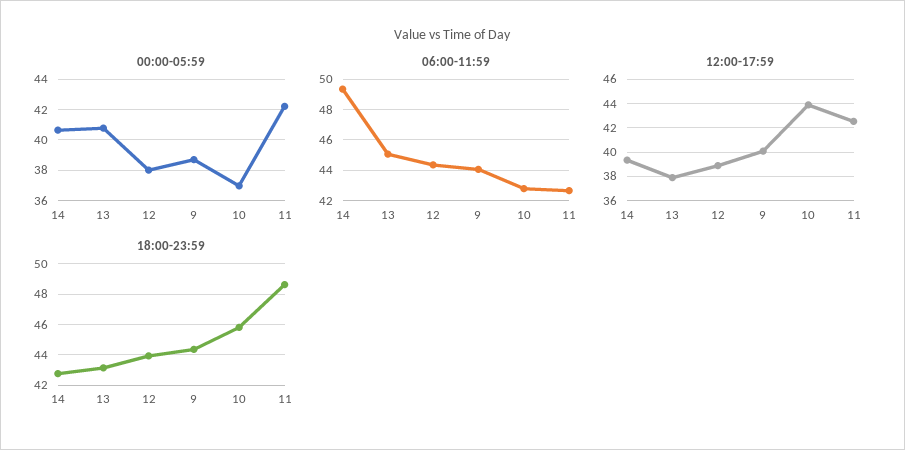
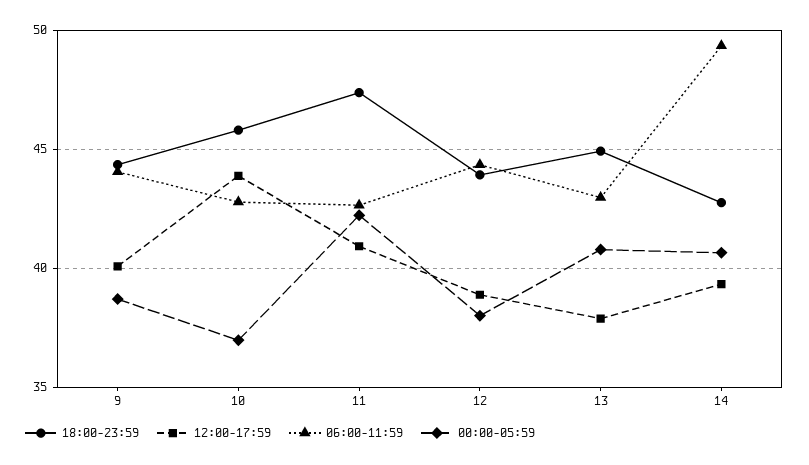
06:00-11:59, 13: 45 -> 43
12:00-17:59, 11: 42.5 -> 41
18:00-23:59, 13: 43 -> 45
18:00-23:59, 11: 48.5 -> 47.5

